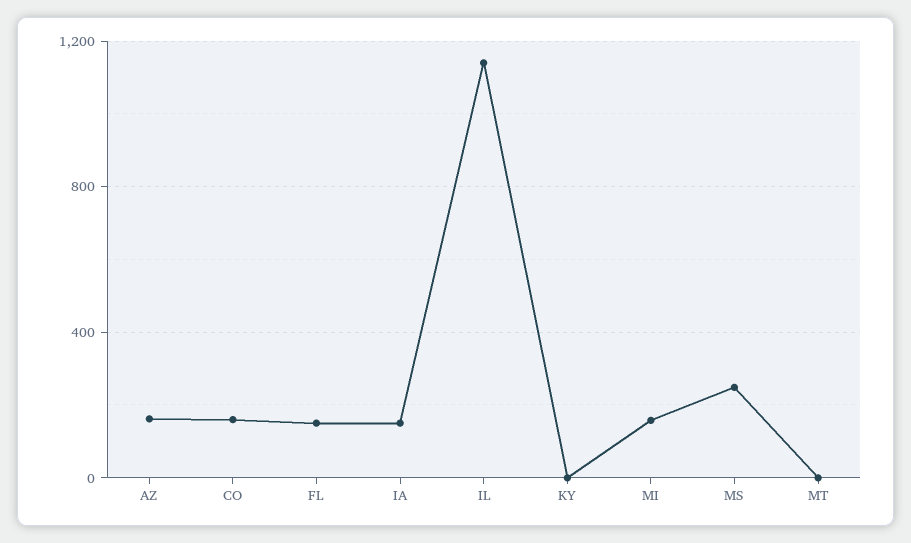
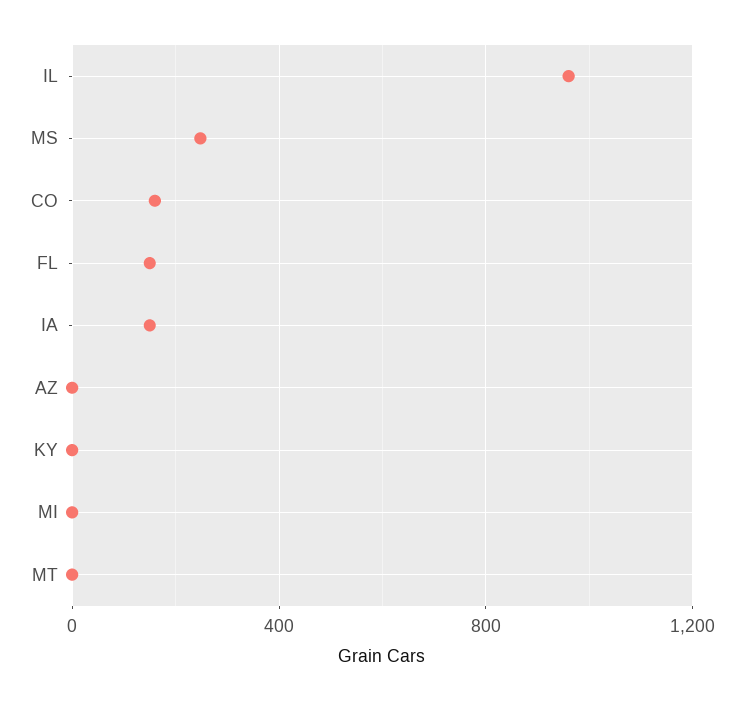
AZ: 150 -> 0
IL: 1150 -> 950
MI: 150 -> 0

